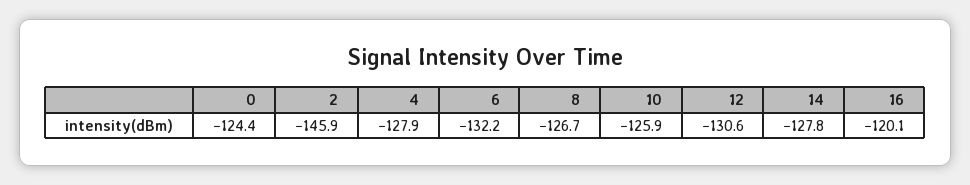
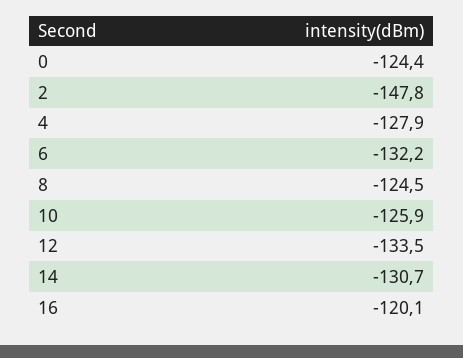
2: -145.9 -> -147.8
8: -126.7 -> -124.5
12: -130.6 -> -133.5
14: -127.8 -> -130.7

